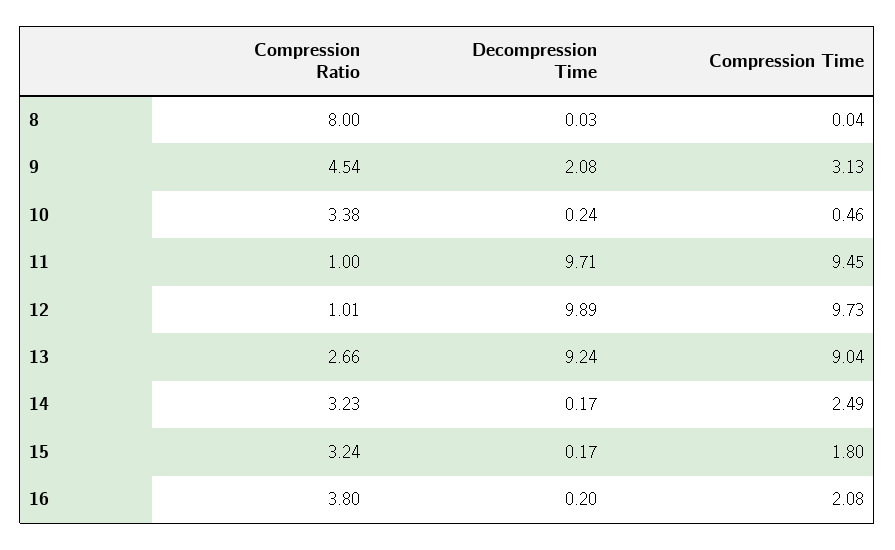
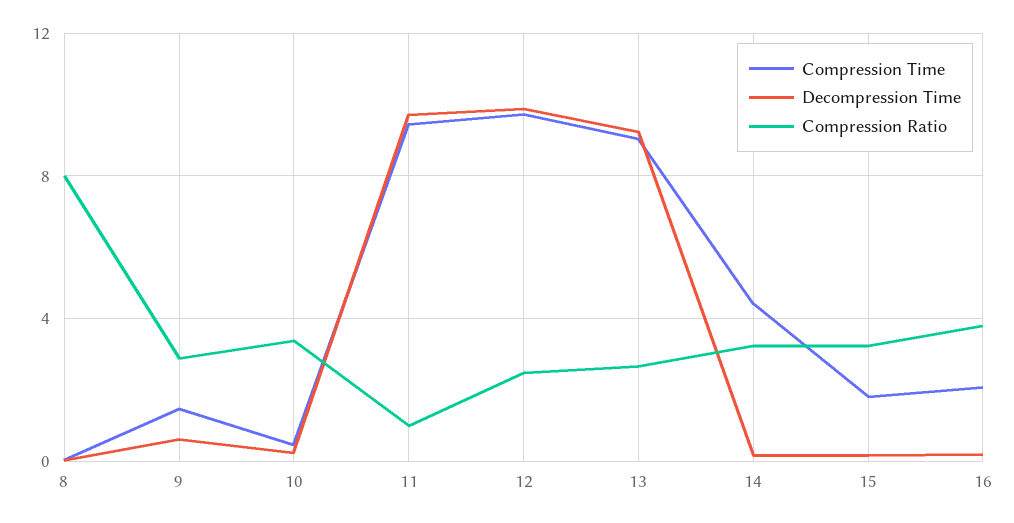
Compression Ratio, 9: 4.54 -> 3
Decompression Time, 9: 2.08 -> 0.5
Compression Time, 9: 3.13 -> 1.5
Compression Ratio, 12: 1.01 -> 2.5
Compression Time, 14: 2.49 -> 4.5

